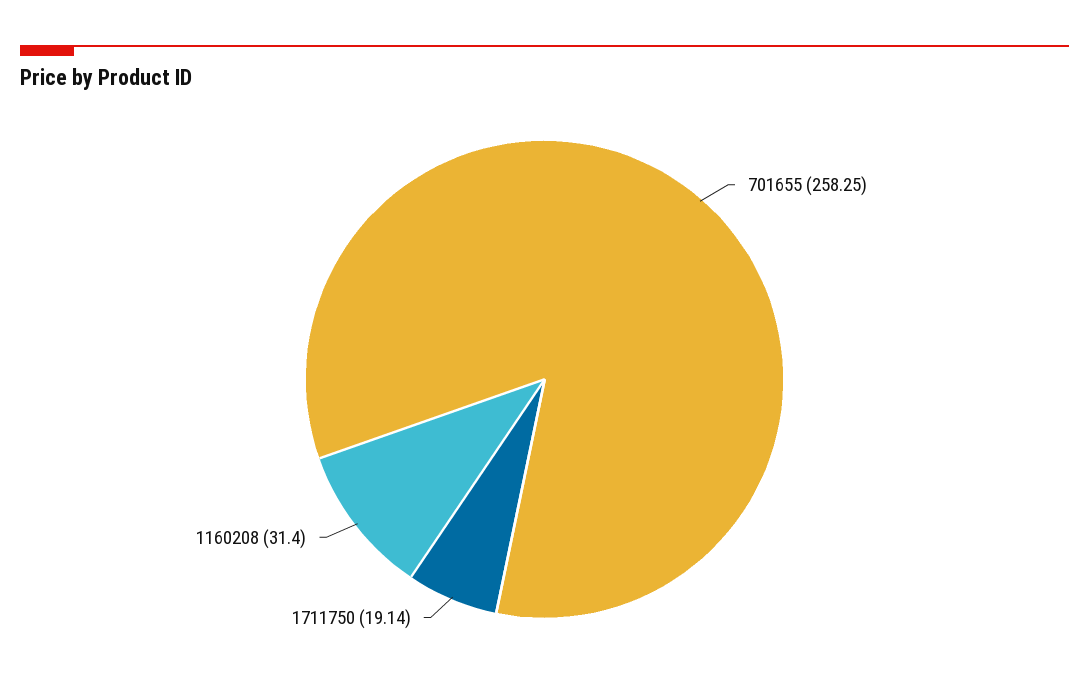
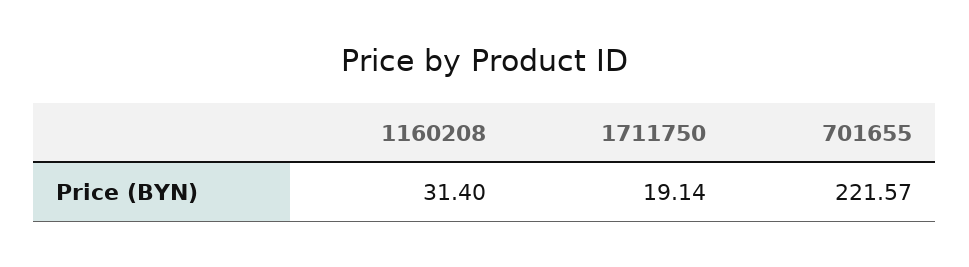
701655: 258.25 -> 221.57

